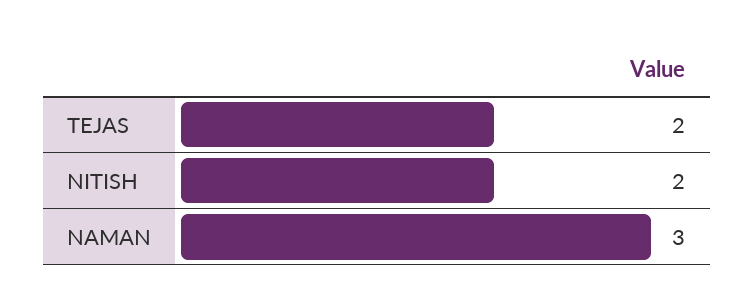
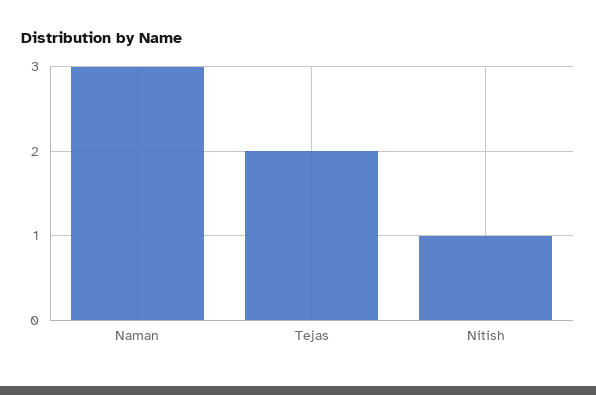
NITISH: 2 -> 1

